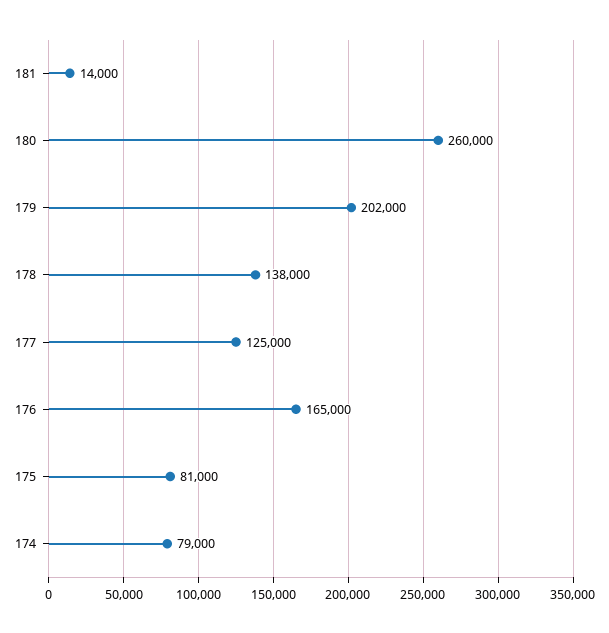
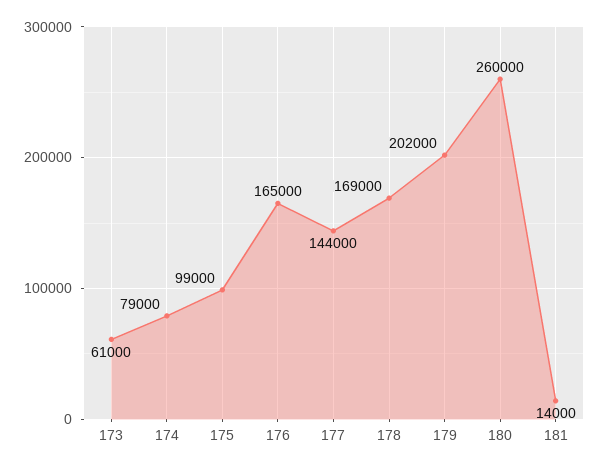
178: 138000 -> 169000
177: 125000 -> 144000
175: 81000 -> 99000
173: none -> 61000

